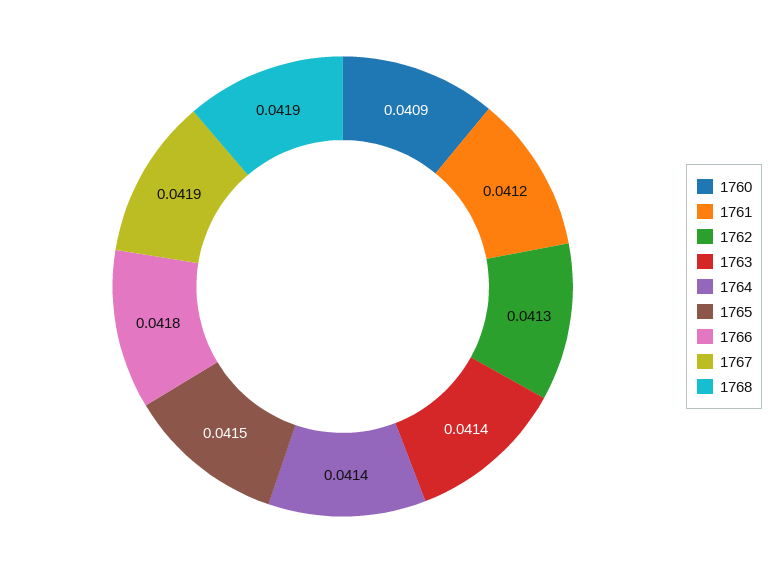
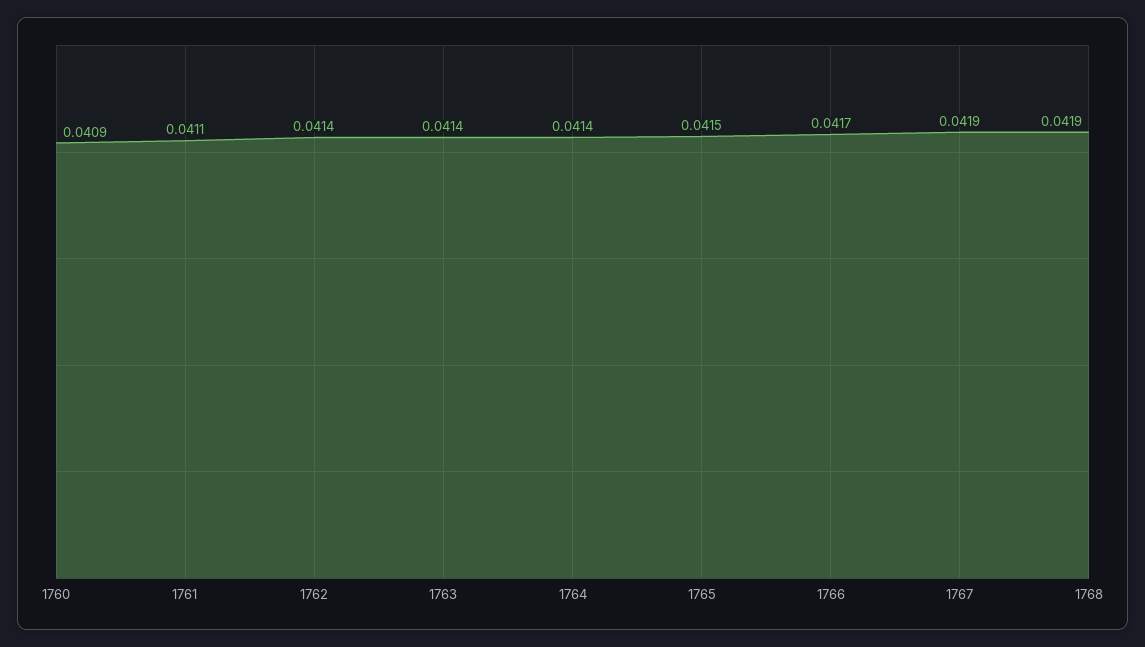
1761: 0.0412 -> 0.0411
1762: 0.0413 -> 0.0414
1766: 0.0418 -> 0.0417

